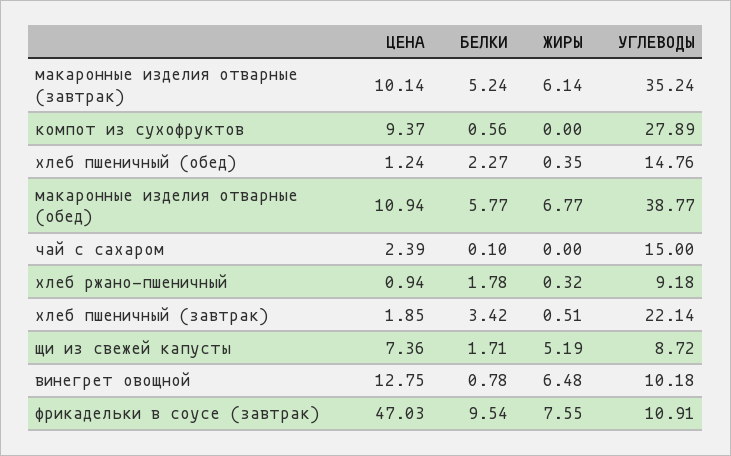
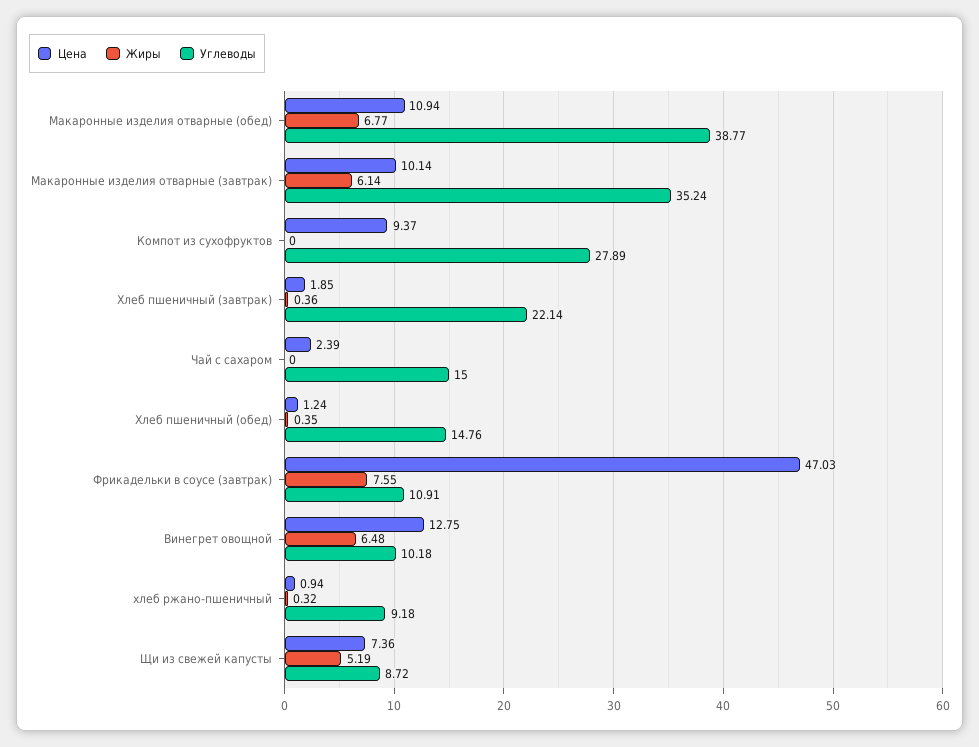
БЕЛКИ, макаронные изделия отварные (завтрак): 5.24 -> none
БЕЛКИ, компот из сухофруктов: 0.56 -> none
БЕЛКИ, хлеб пшеничный (обед): 2.27 -> none
БЕЛКИ, макаронные изделия отварные (обед): 5.77 -> none
БЕЛКИ, чай с сахаром: 0.1 -> none
БЕЛКИ, хлеб ржано-пшеничный: 1.78 -> none
БЕЛКИ, хлеб пшеничный (завтрак): 3.42 -> none
ЖИРЫ, хлеб пшеничный (завтрак): 0.51 -> 0.36
БЕЛКИ, щи из свежей капусты: 1.71 -> none
БЕЛКИ, винегрет овощной: 0.78 -> none
БЕЛКИ, фрикадельки в соусе (завтрак): 9.54 -> none

